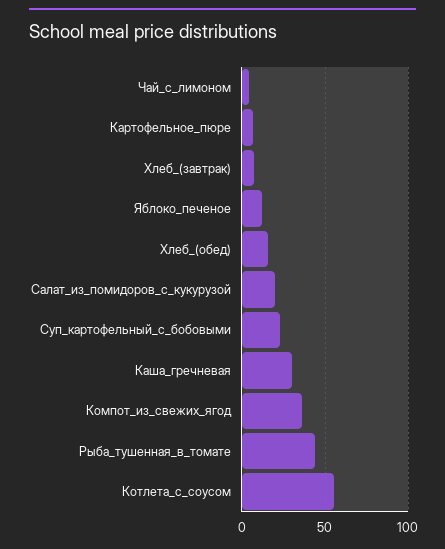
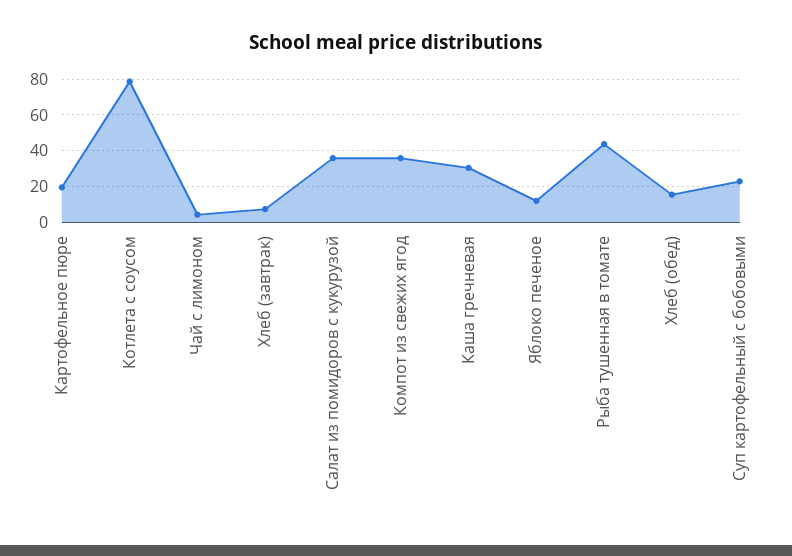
Картофельное_пюре: 5 -> 20
Салат_из_помидоров_с_кукурузой: 20 -> 35
Котлета_с_соусом: 55 -> 80

